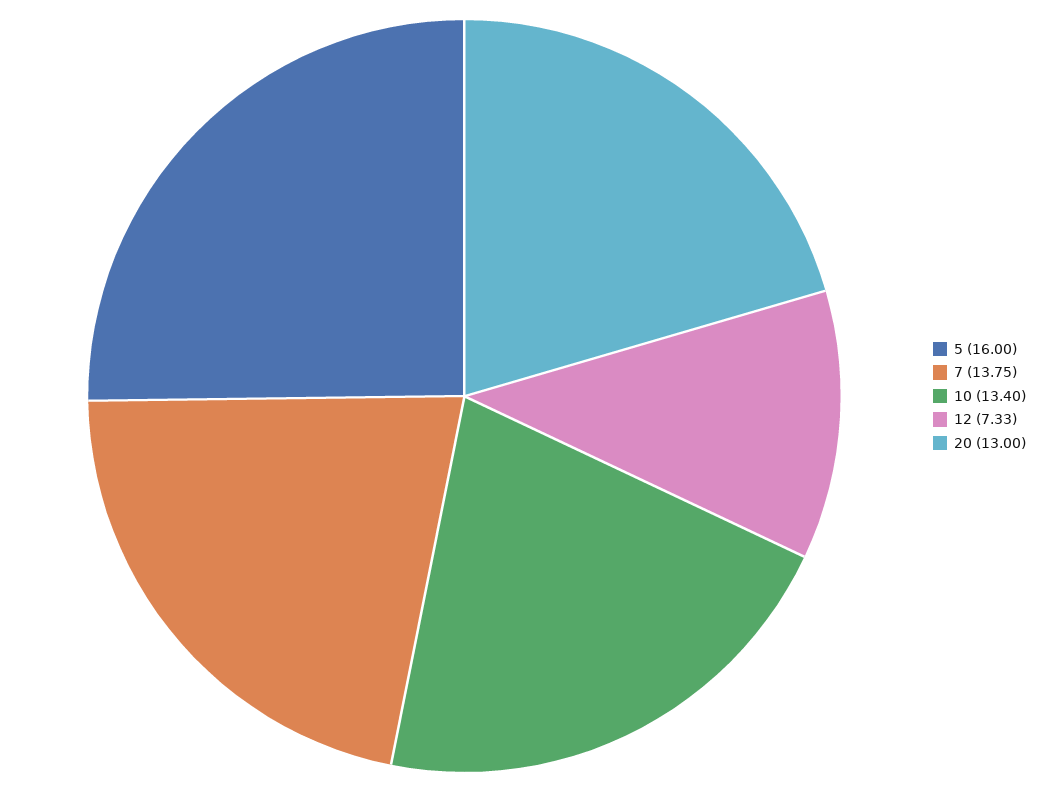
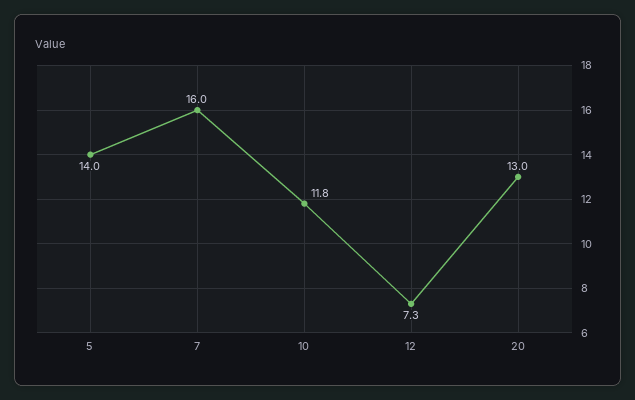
5: 16 -> 14
7: 13.75 -> 16
10: 13.4 -> 11.8

